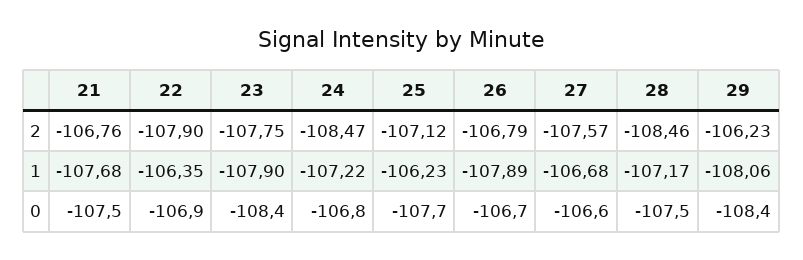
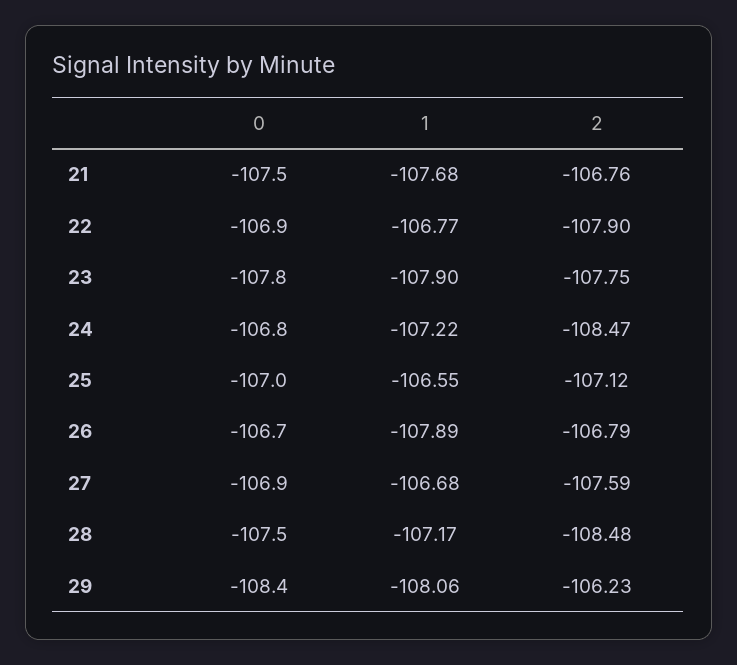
27, 2: -107.57 -> -107.59
28, 2: -108.46 -> -108.48
22, 1: -106.35 -> -106.77
25, 1: -106.23 -> -106.55
23, 0: -108.4 -> -107.8
25, 0: -107.7 -> -107
27, 0: -106.6 -> -106.9

